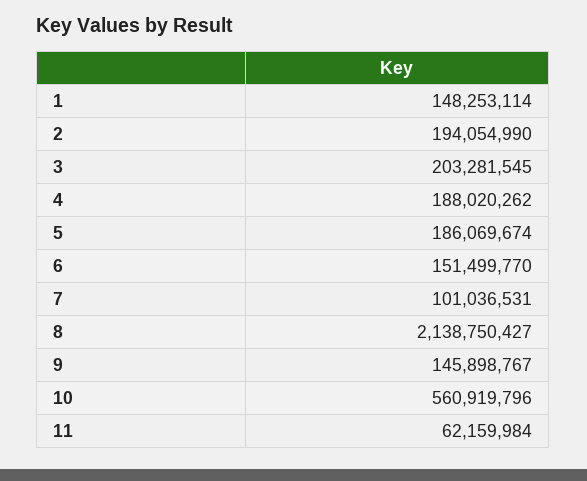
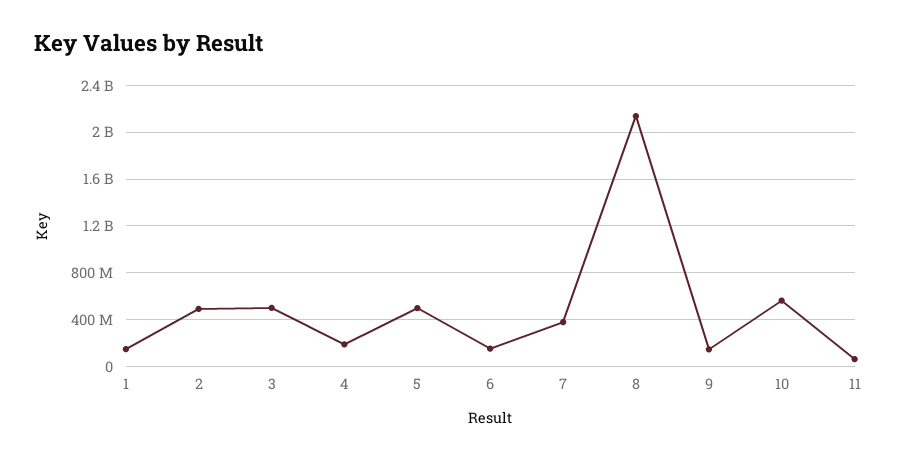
2: 194054990 -> 500000000
3: 203281545 -> 500000000
5: 186069674 -> 500000000
7: 101036531 -> 400000000

